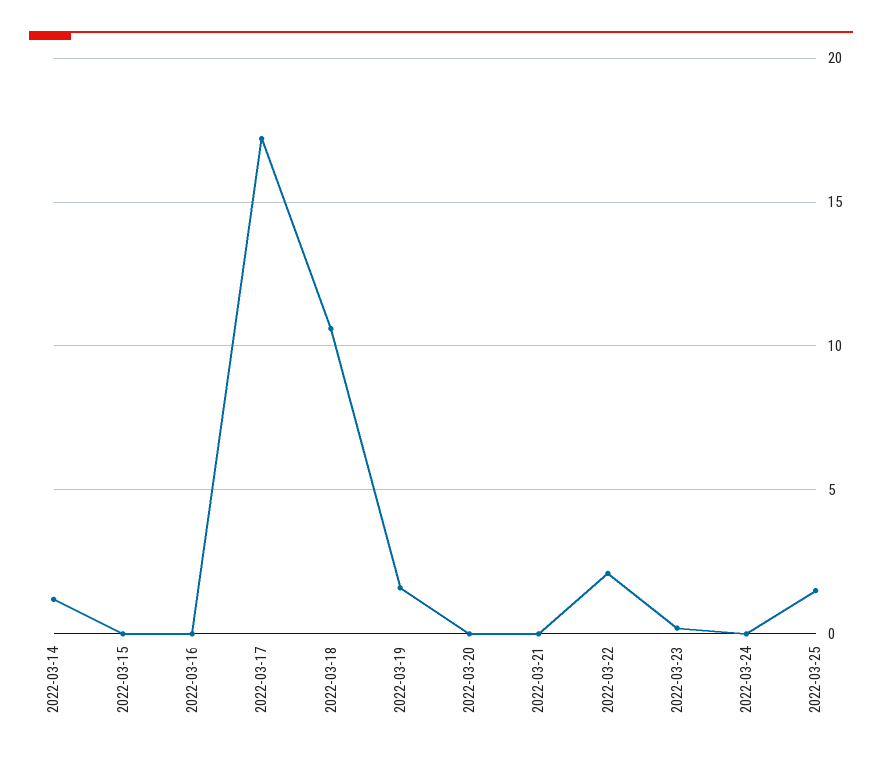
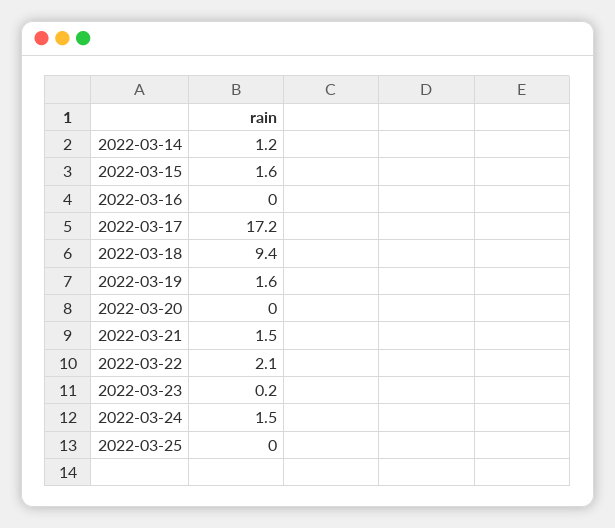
2022-03-15: 0 -> 1.6
2022-03-18: 10.5 -> 9.4
2022-03-21: 0 -> 1.5
2022-03-24: 0 -> 1.5
2022-03-25: 1.5 -> 0

